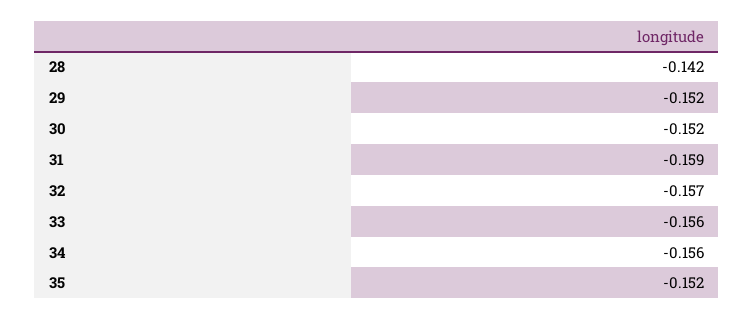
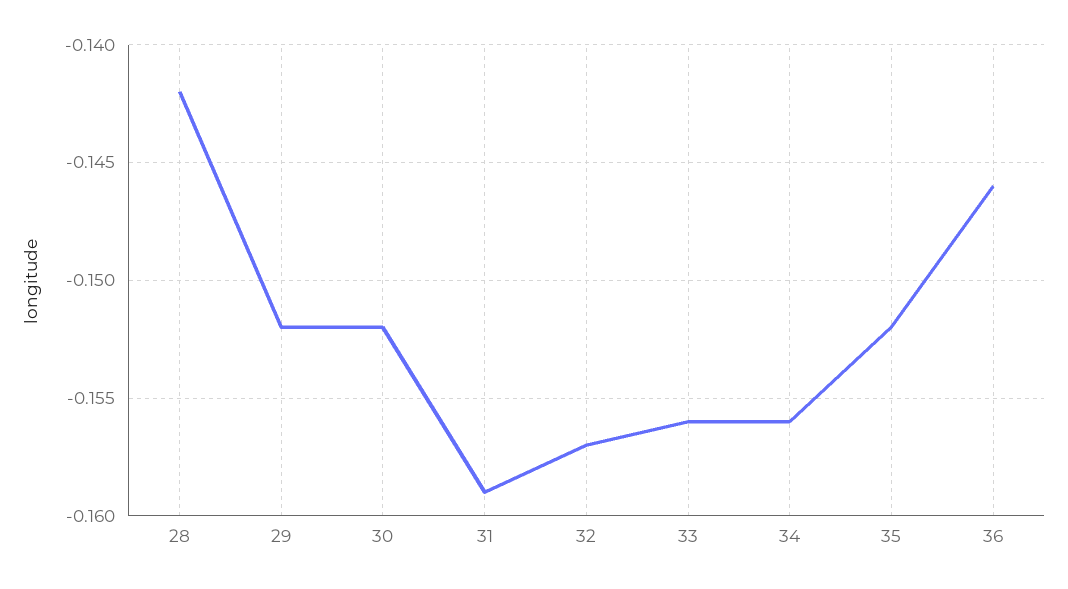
36: none -> -0.146

